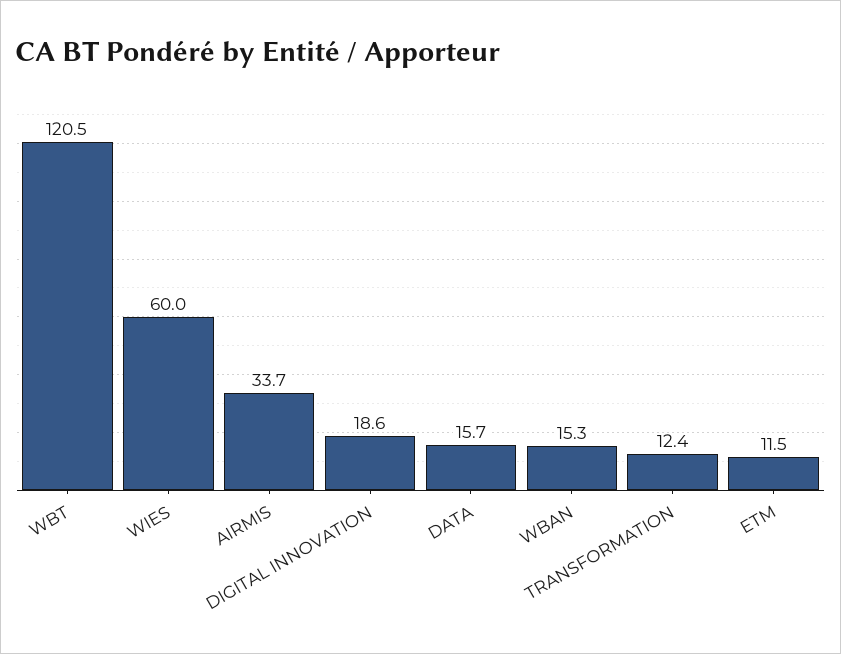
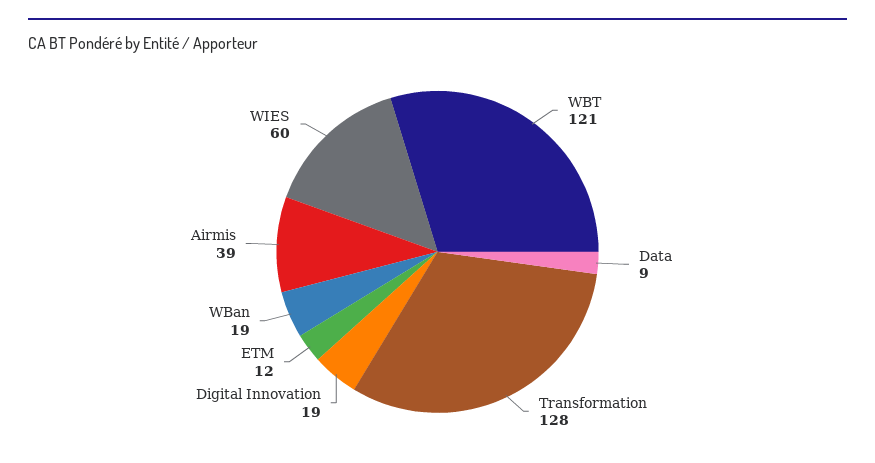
AIRMIS: 33.7 -> 39
DATA: 15.7 -> 9
WBAN: 15.3 -> 19
TRANSFORMATION: 12.4 -> 128

